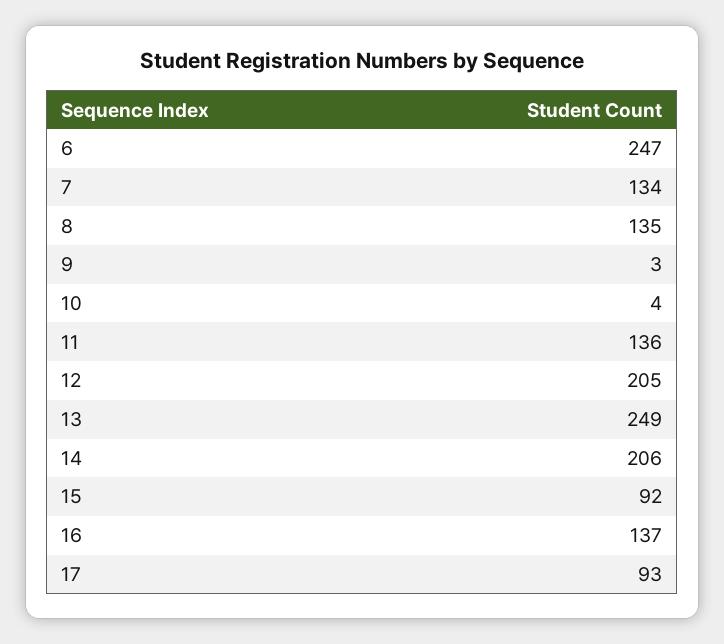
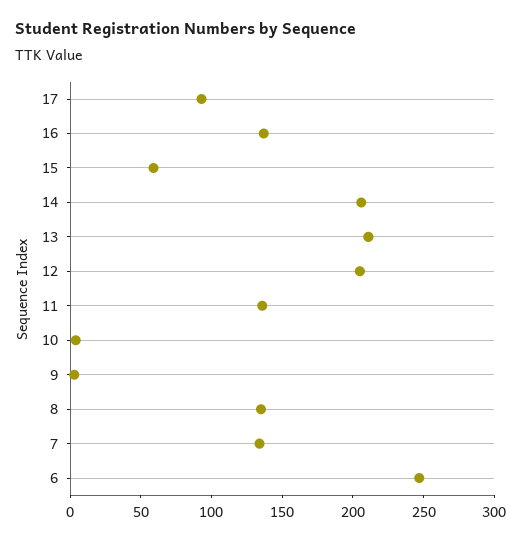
13: 249 -> 210
15: 92 -> 60

